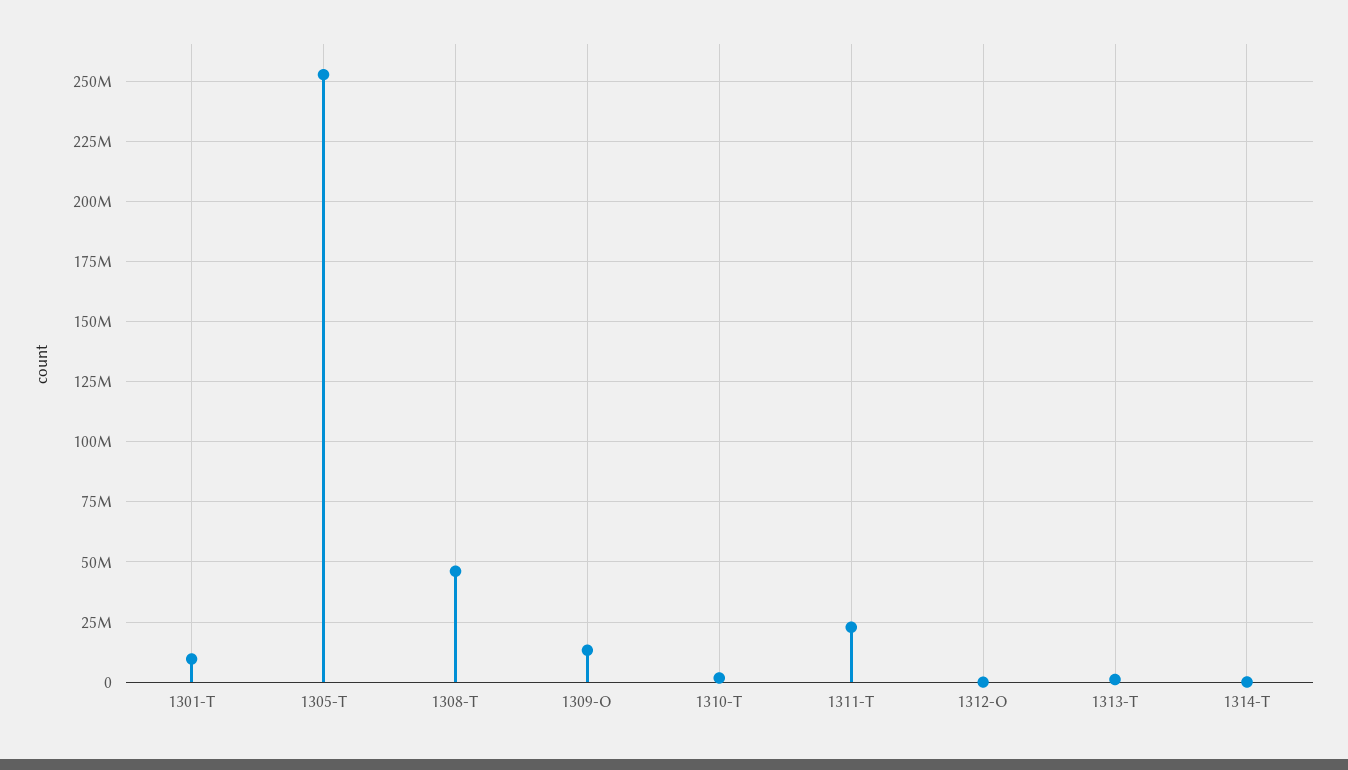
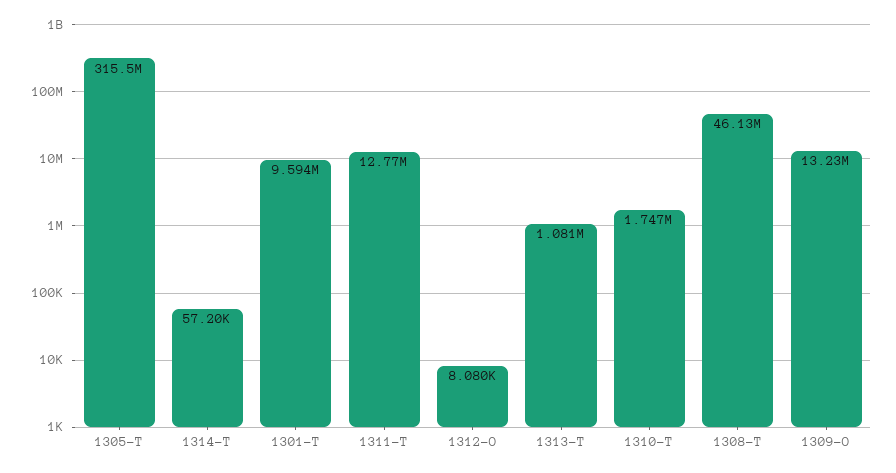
1305-T: 252500000 -> 315500000
1311-T: 22500000 -> 12770000

